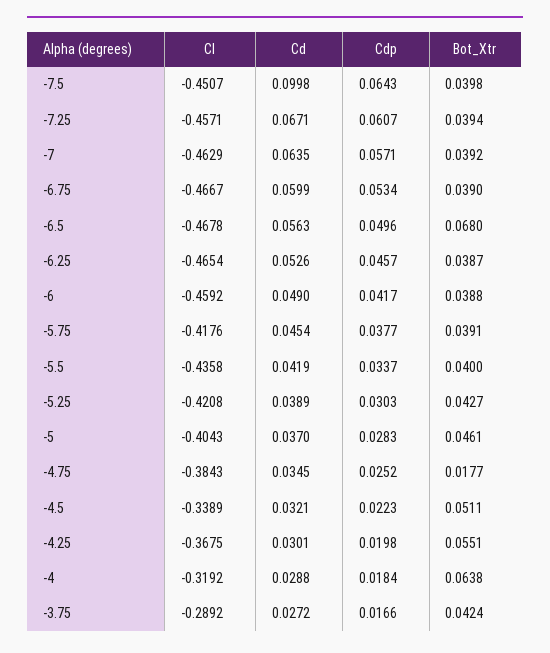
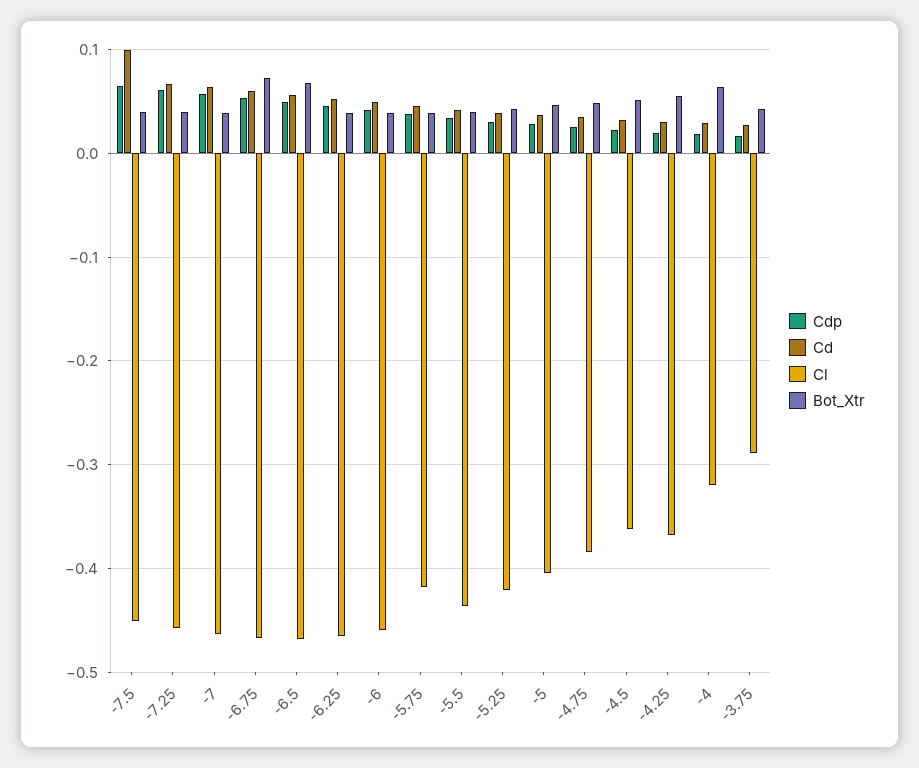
Bot_Xtr, -6.75: 0.039 -> 0.07
Bot_Xtr, -4.75: 0.0177 -> 0.05
Cl, -4.5: -0.3389 -> -0.36

